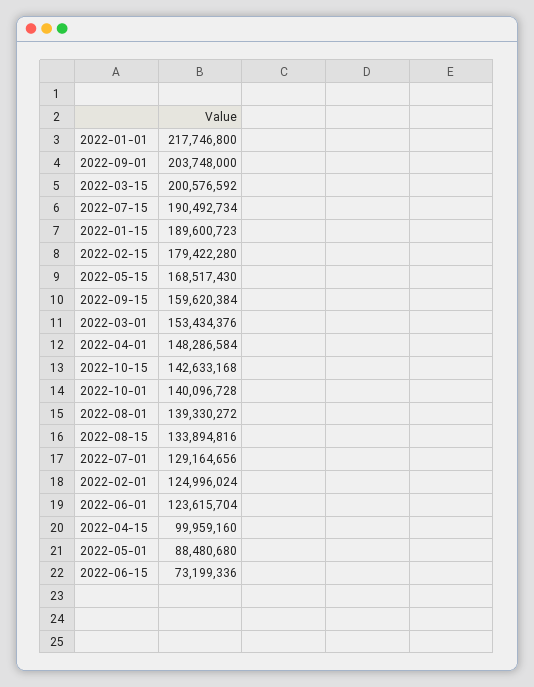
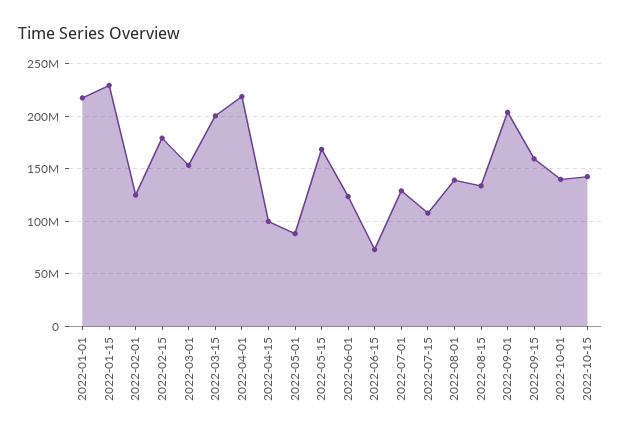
2022-07-15: 190492734 -> 110000000
2022-01-15: 189600723 -> 230000000
2022-04-01: 148286584 -> 220000000

